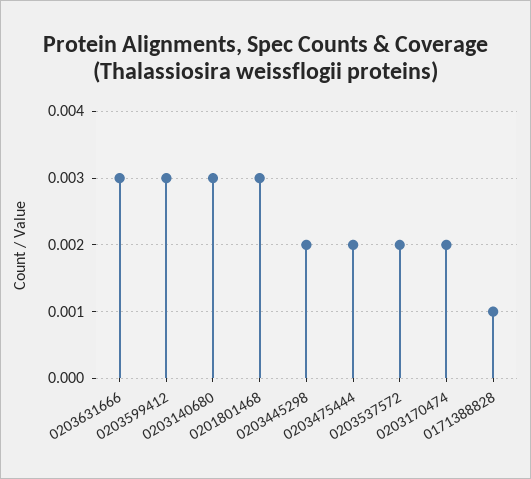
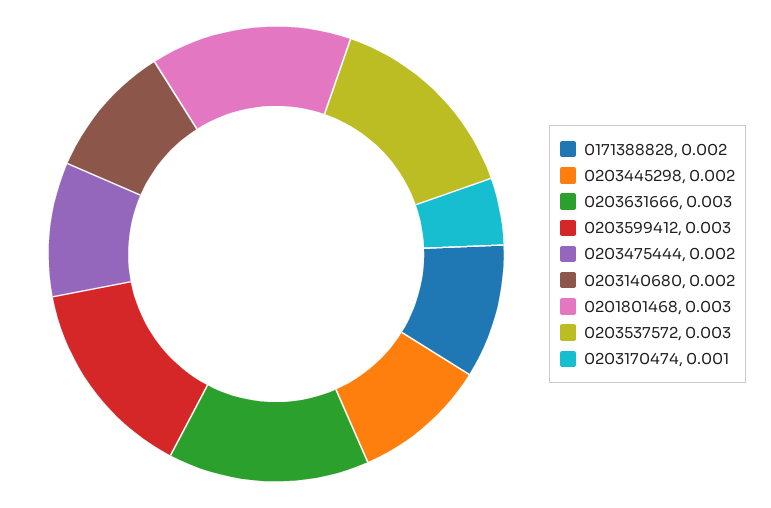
0203140680: 0.003 -> 0.002
0203537572: 0.002 -> 0.003
0203170474: 0.002 -> 0.001
0171388828: 0.001 -> 0.002

